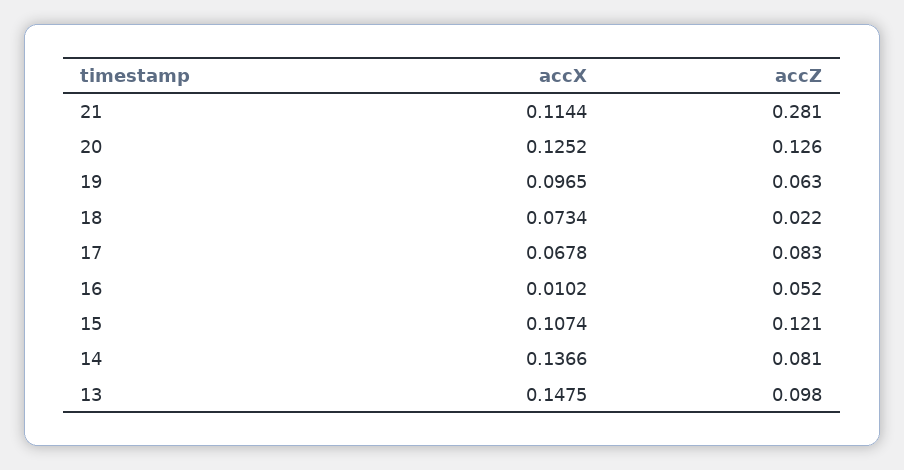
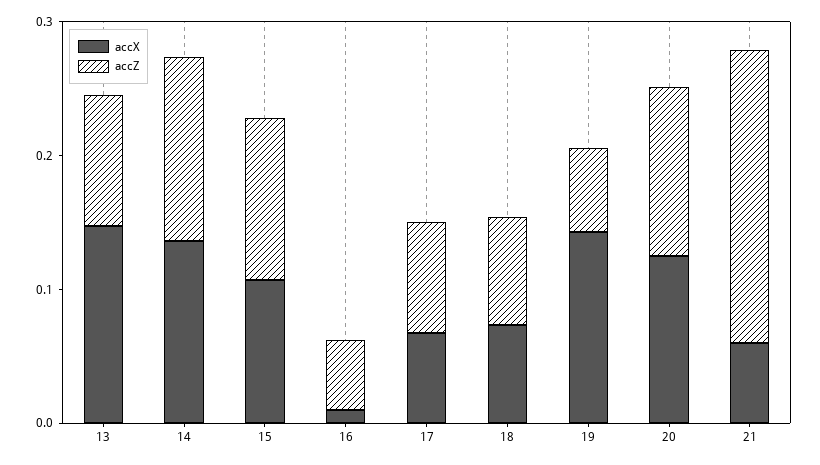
accX, 21: 0.1144 -> 0.06
accZ, 21: 0.281 -> 0.22
accX, 19: 0.0965 -> 0.14
accZ, 18: 0.022 -> 0.08
accZ, 14: 0.081 -> 0.14

